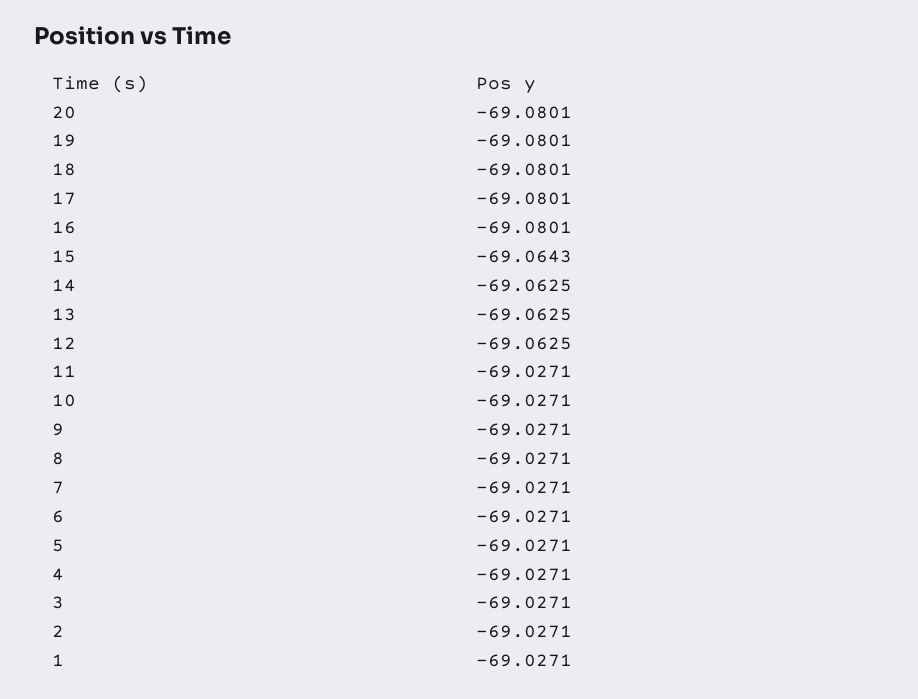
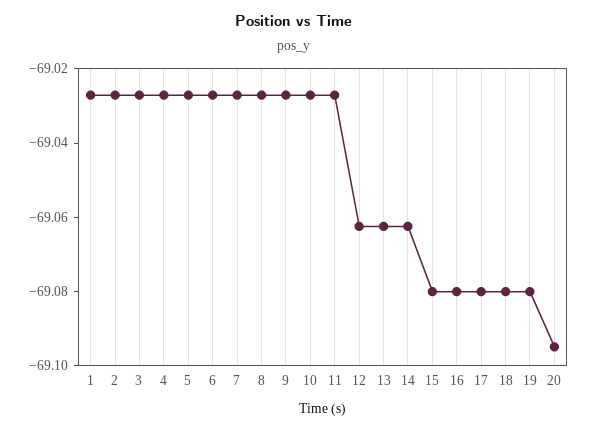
20: -69.0801 -> -69.095
15: -69.0643 -> -69.08

